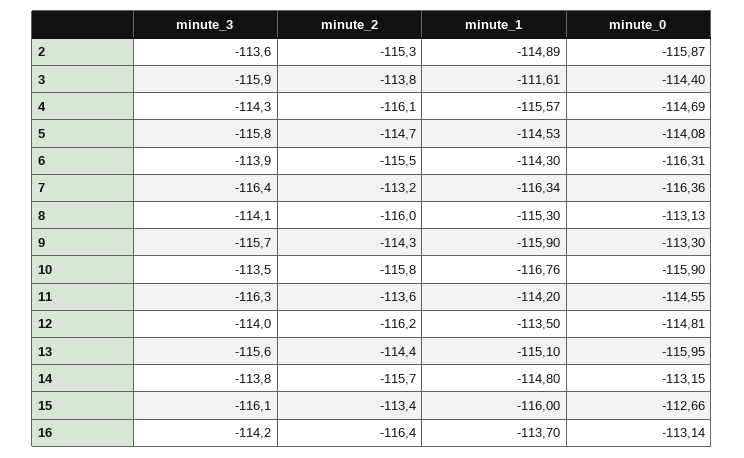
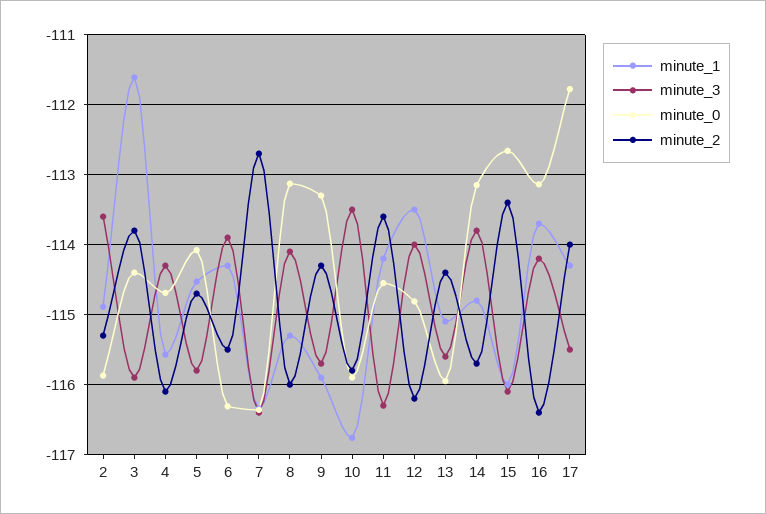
minute_2, 7: -113.2 -> -112.7
minute_1, 17: none -> -114.3
minute_3, 17: none -> -115.5
minute_0, 17: none -> -111.8
minute_2, 17: none -> -114

